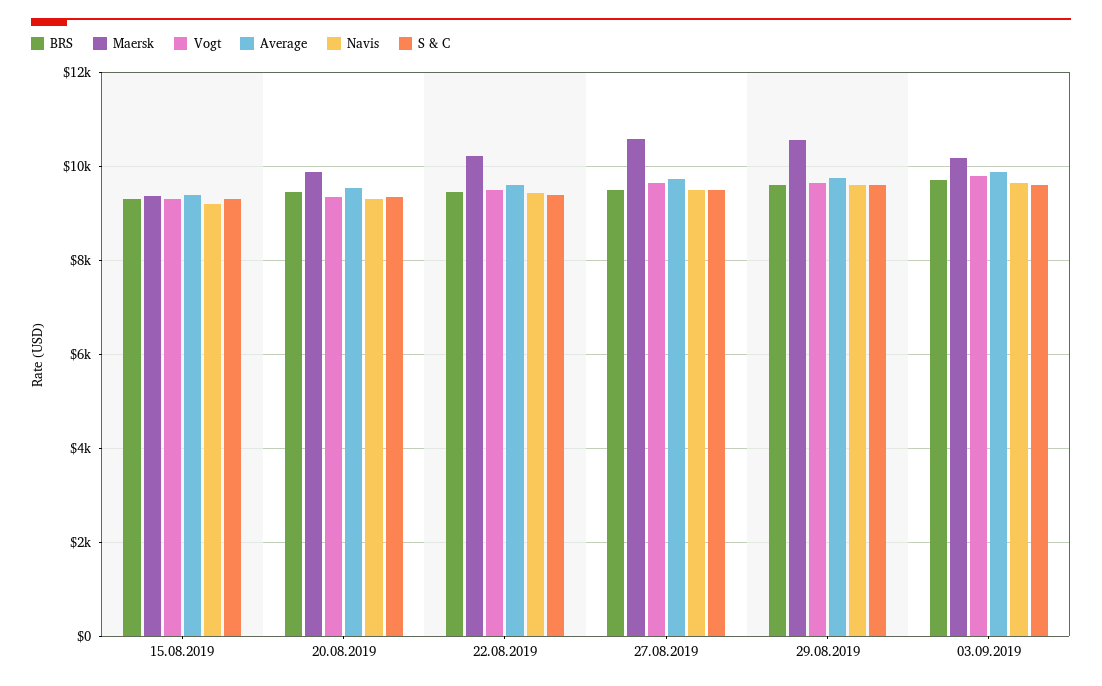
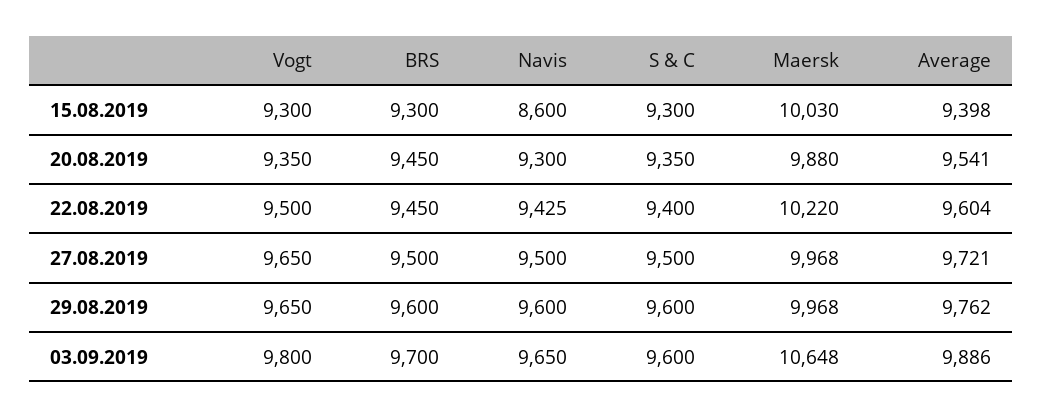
Maersk, 15.08.2019: 9400 -> 10030
Navis, 15.08.2019: 9200 -> 8600
Maersk, 27.08.2019: 10600 -> 9968
Maersk, 29.08.2019: 10600 -> 9968
Maersk, 03.09.2019: 10200 -> 10648

